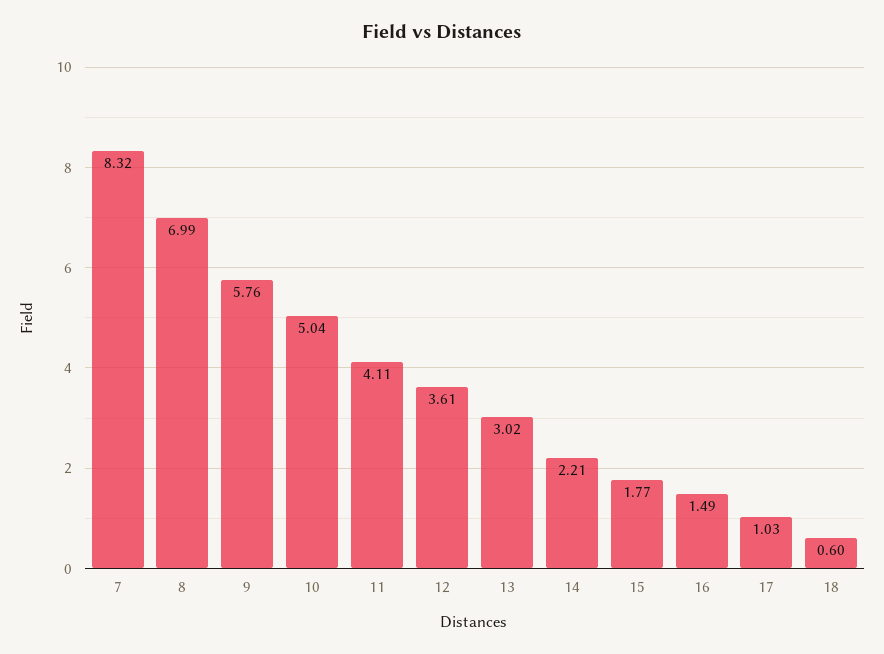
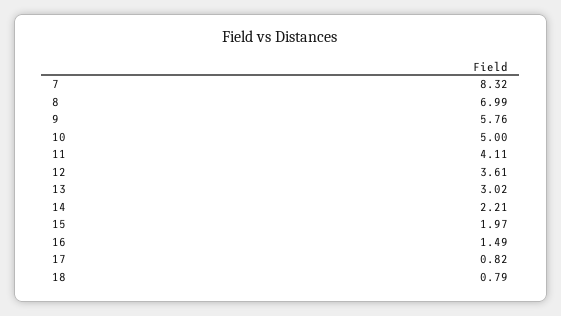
10: 5.04 -> 5
15: 1.77 -> 1.97
17: 1.03 -> 0.82
18: 0.6 -> 0.79

